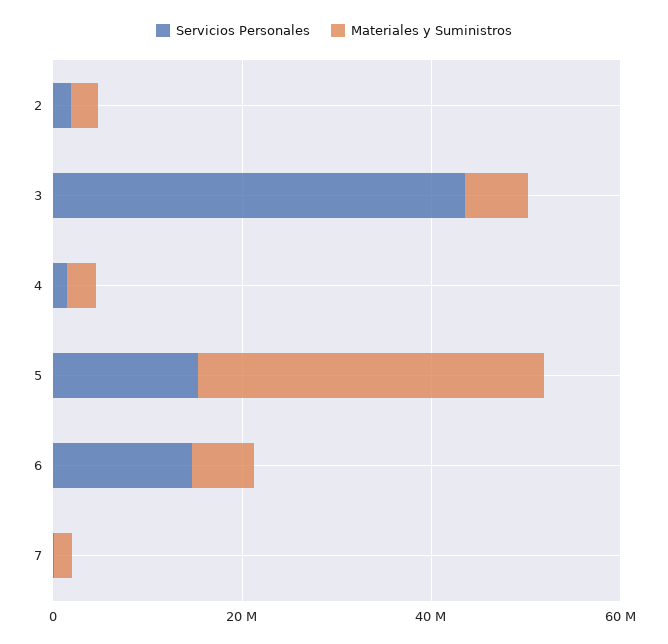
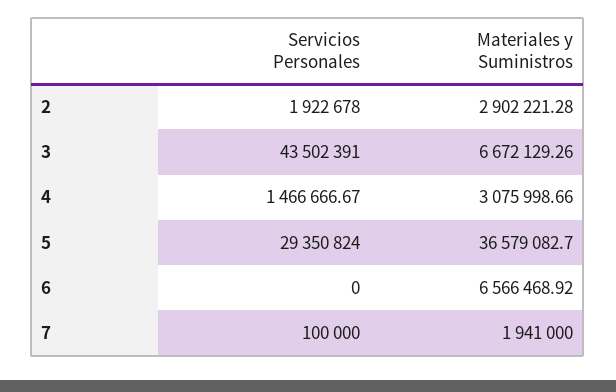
Servicios Personales, 5: 15000000 -> 29350824
Servicios Personales, 6: 15000000 -> 0

